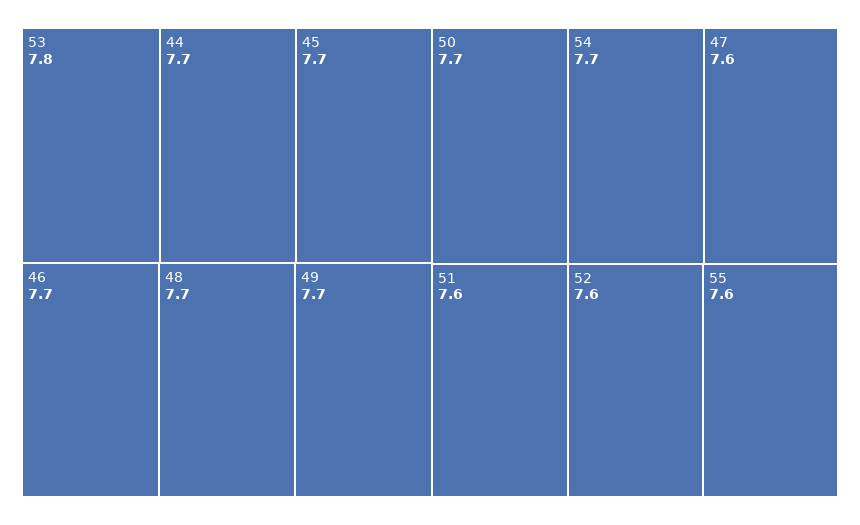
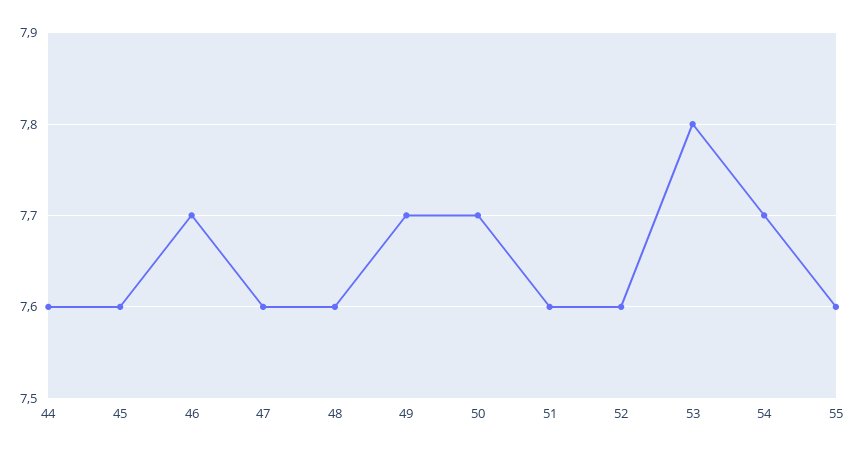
44: 7.7 -> 7.6
45: 7.7 -> 7.6
48: 7.7 -> 7.6

